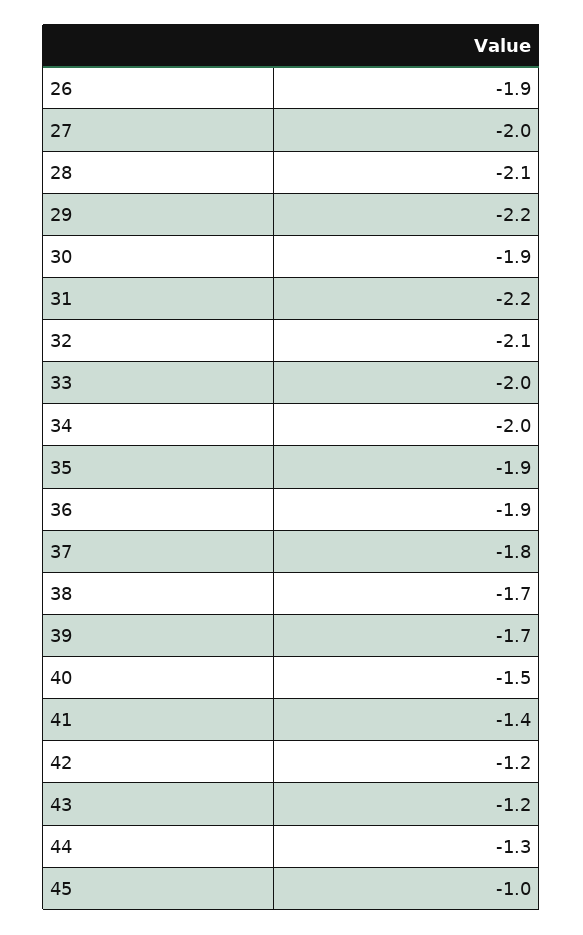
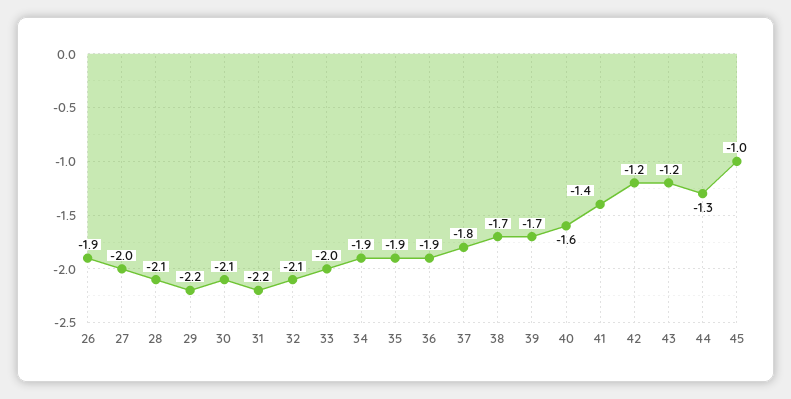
30: -1.9 -> -2.1
34: -2 -> -1.9
40: -1.5 -> -1.6

